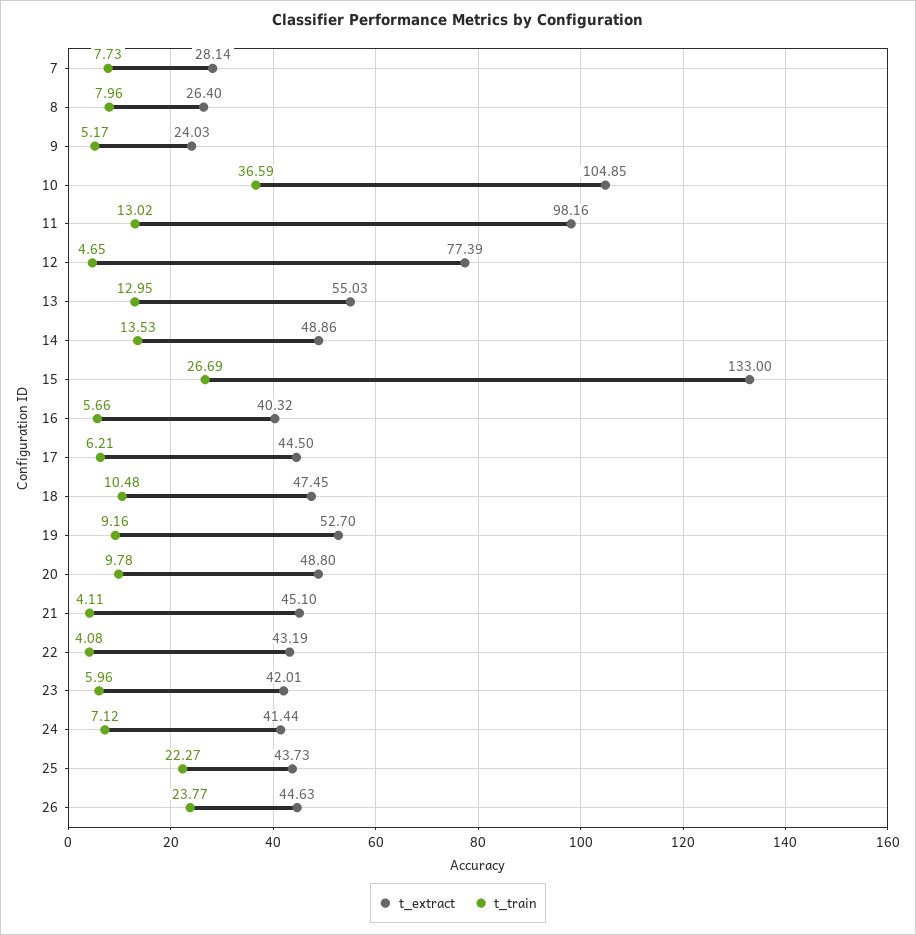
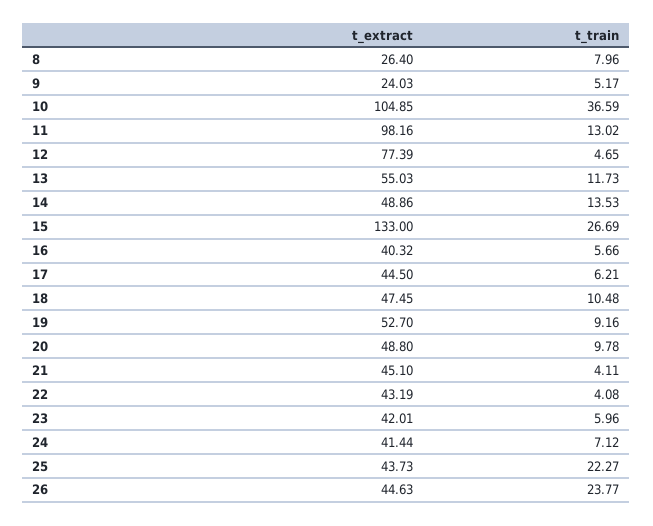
t_extract, 7: 28.14 -> none
t_train, 7: 7.73 -> none
t_train, 13: 12.95 -> 11.73

